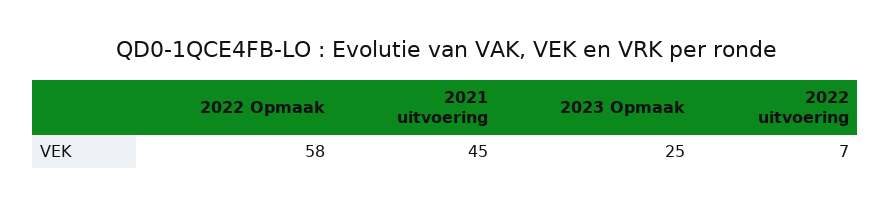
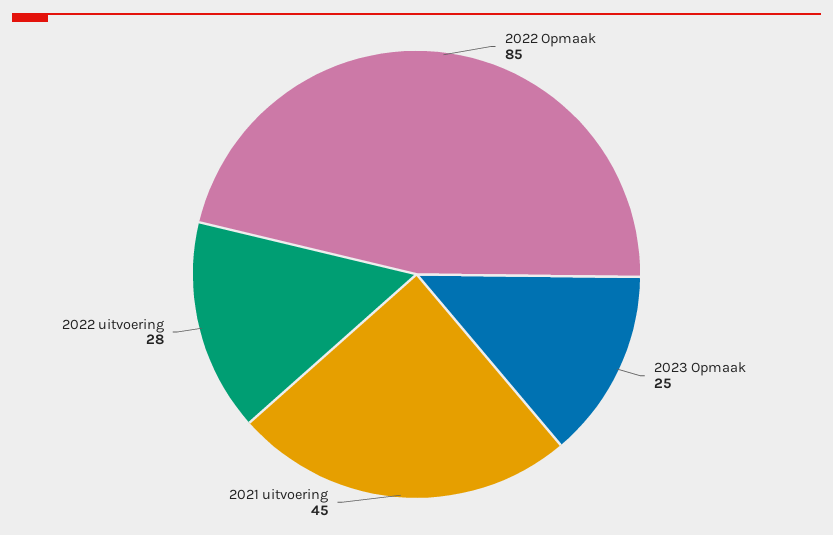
2022 Opmaak: 58 -> 85
2022 uitvoering: 7 -> 28

